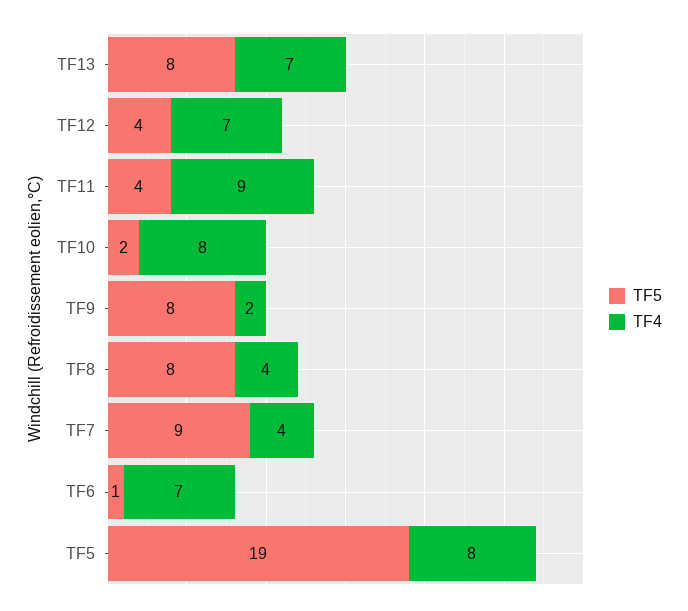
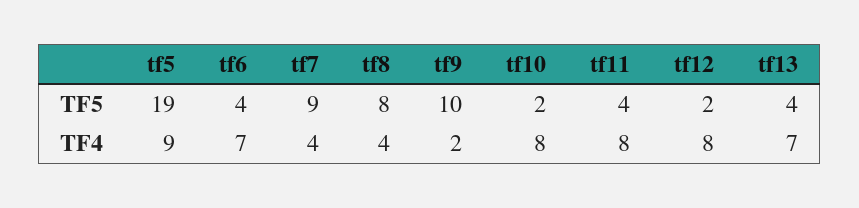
TF5, TF13: 8 -> 4
TF5, TF12: 4 -> 2
TF4, TF12: 7 -> 8
TF4, TF11: 9 -> 8
TF5, TF9: 8 -> 10
TF5, TF6: 1 -> 4
TF4, TF5: 8 -> 9

